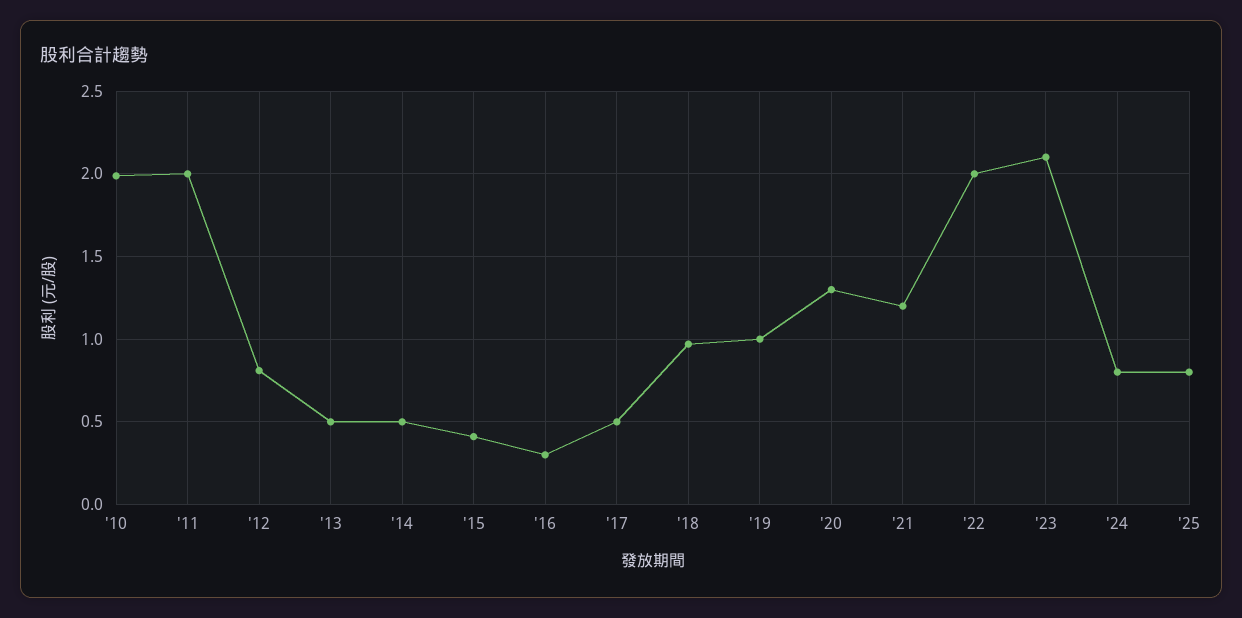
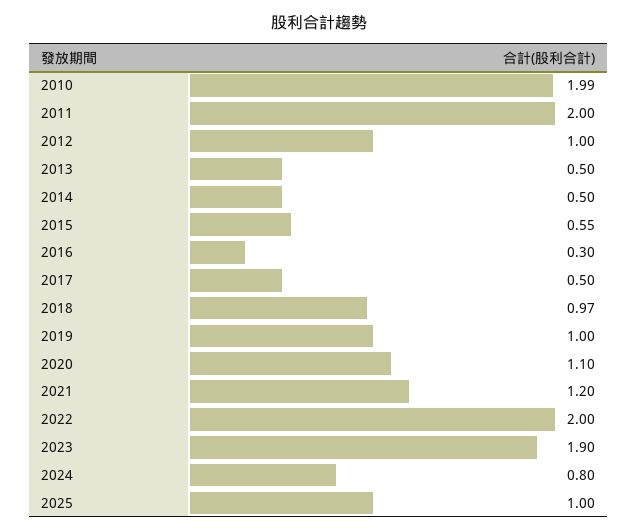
'12: 0.8 -> 1
'15: 0.4 -> 0.55
'20: 1.3 -> 1.1
'23: 2.1 -> 1.9
'25: 0.8 -> 1

